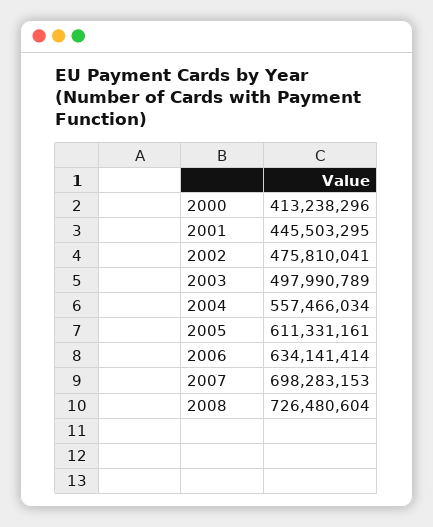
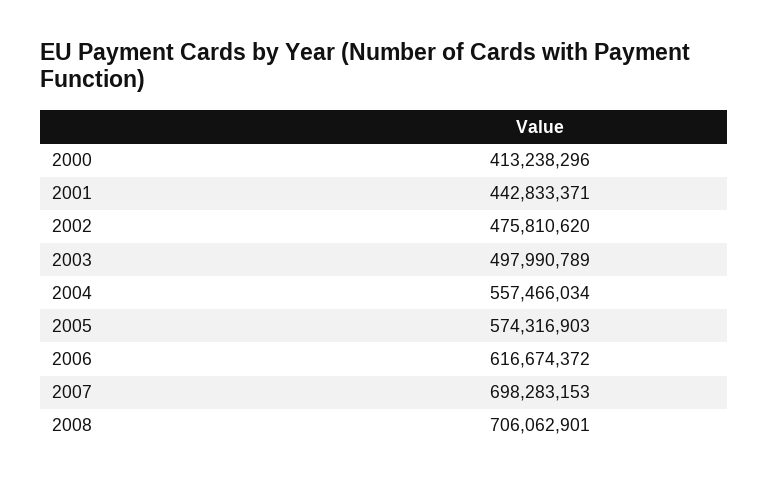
2001: 445503295 -> 442833371
2002: 475810041 -> 475810620
2005: 611331161 -> 574316903
2006: 634141414 -> 616674372
2008: 726480604 -> 706062901

